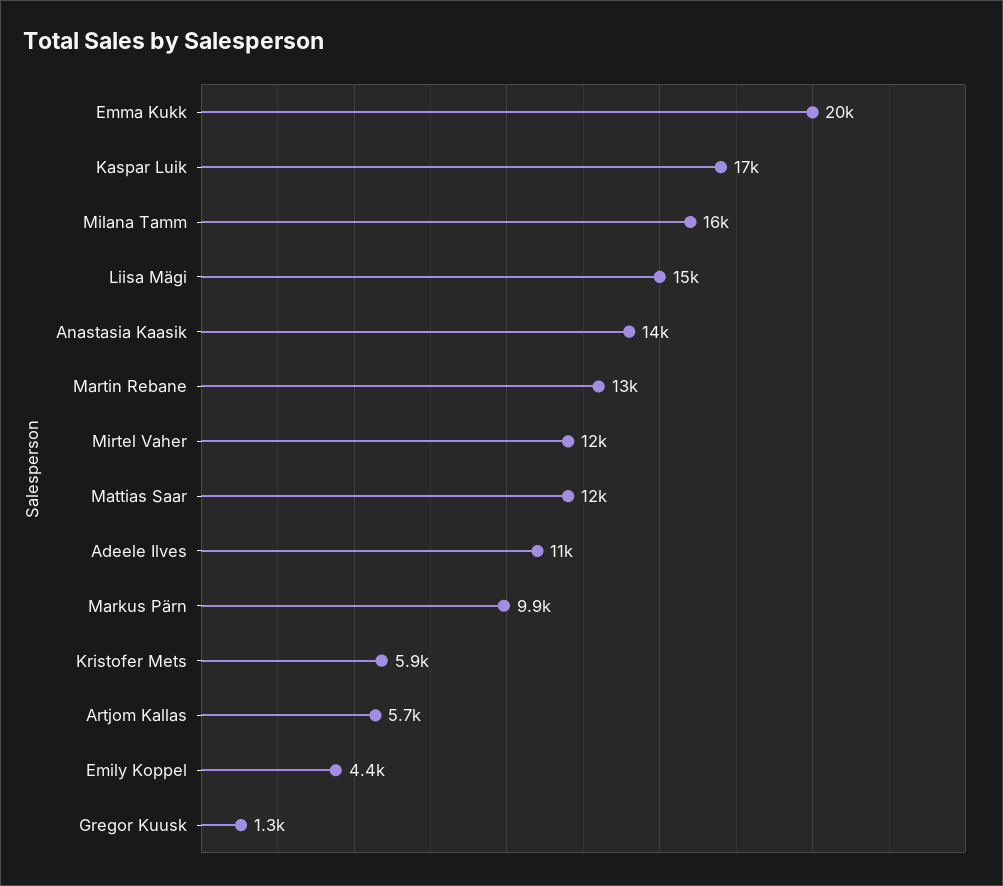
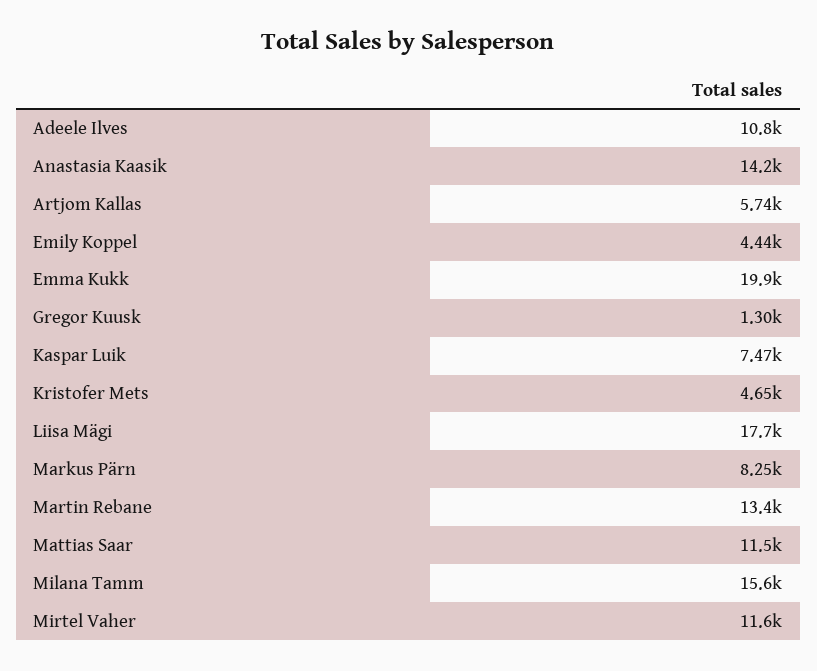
Kaspar Luik: 17000 -> 7470
Liisa Mägi: 15000 -> 17700
Markus Pärn: 9900 -> 8250
Kristofer Mets: 5900 -> 4650

